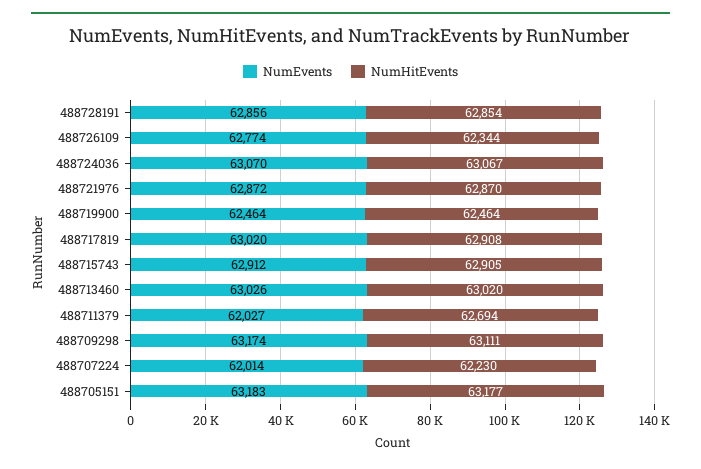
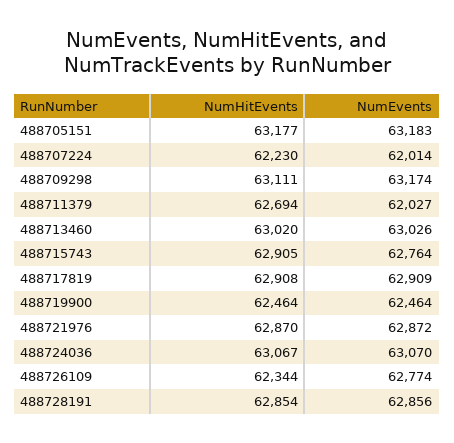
NumEvents, 488717819: 63020 -> 62909
NumEvents, 488715743: 62912 -> 62764

